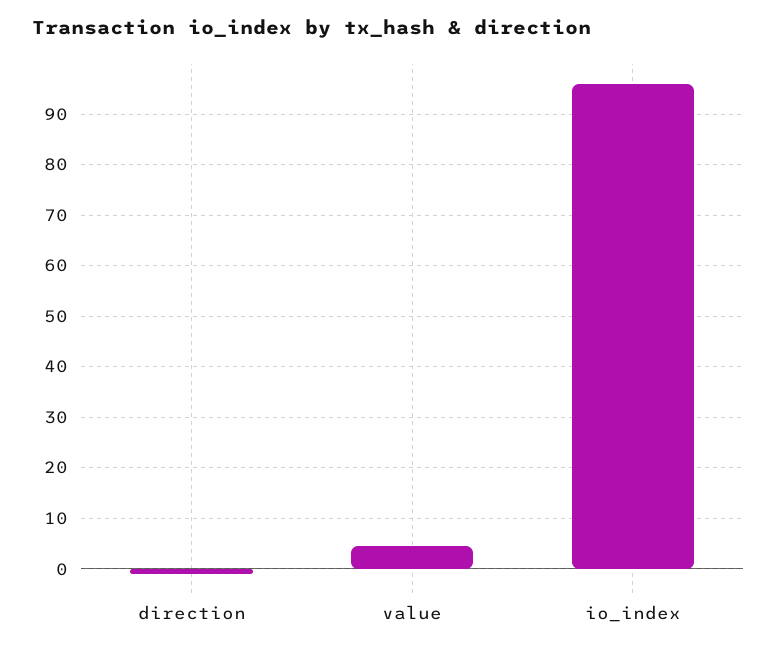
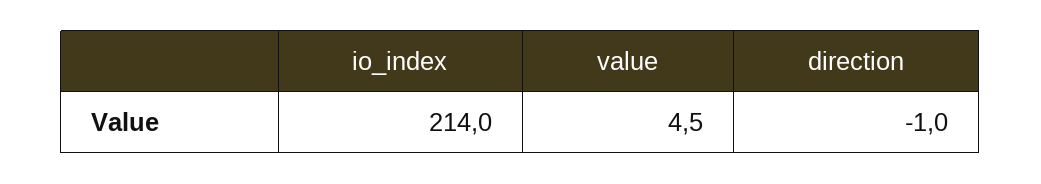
io_index: 96 -> 214

